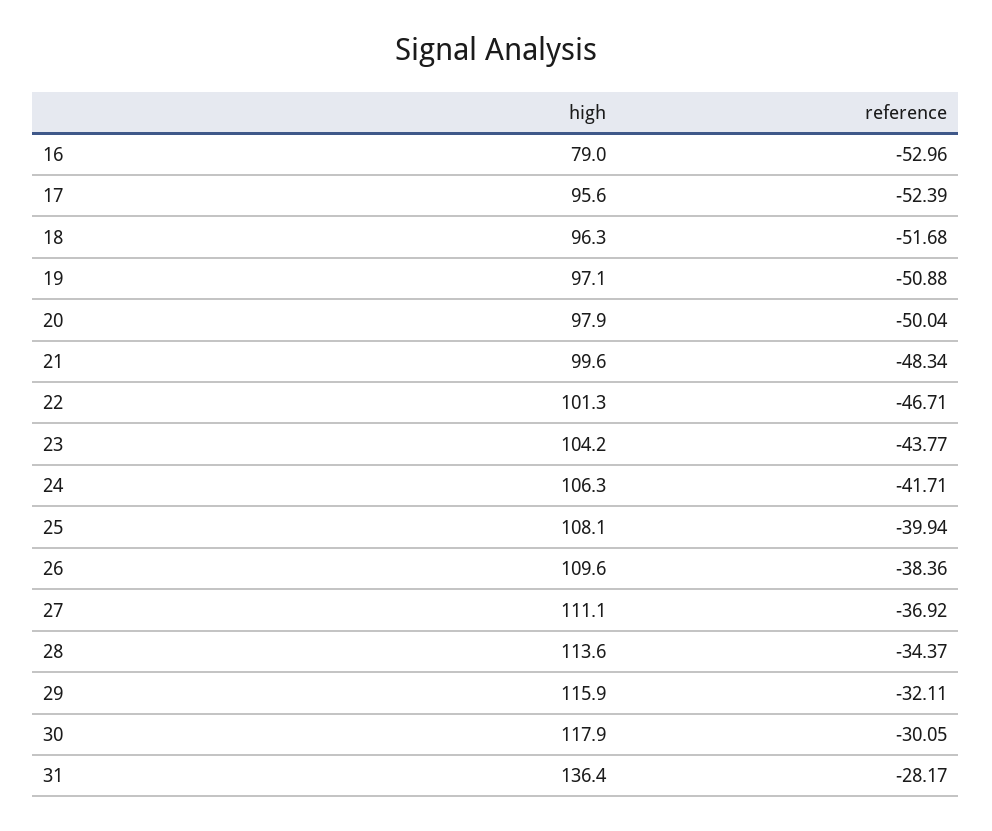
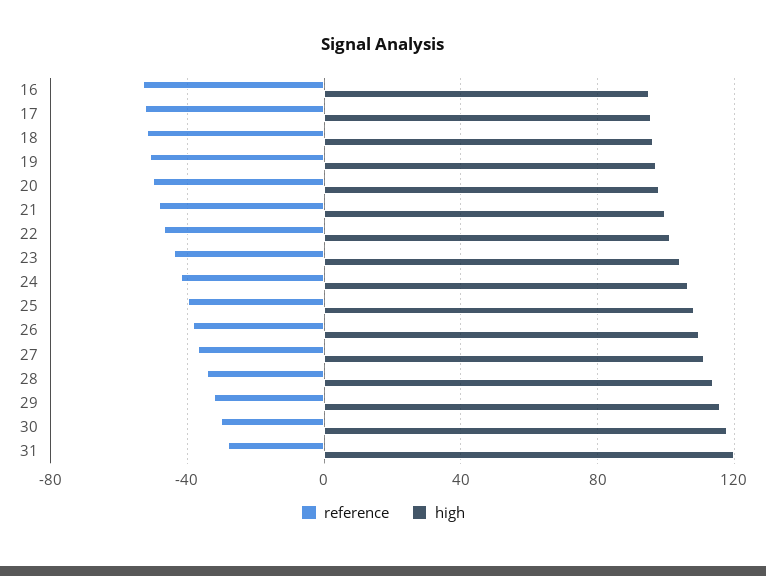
high, 16: 79 -> 95
high, 31: 136.4 -> 120

